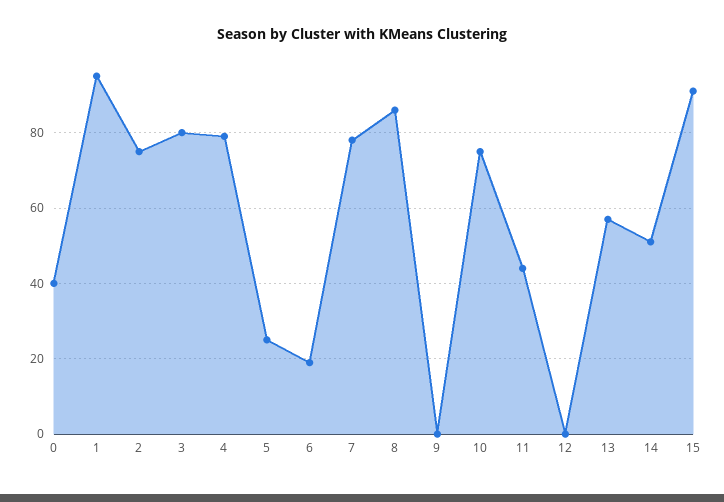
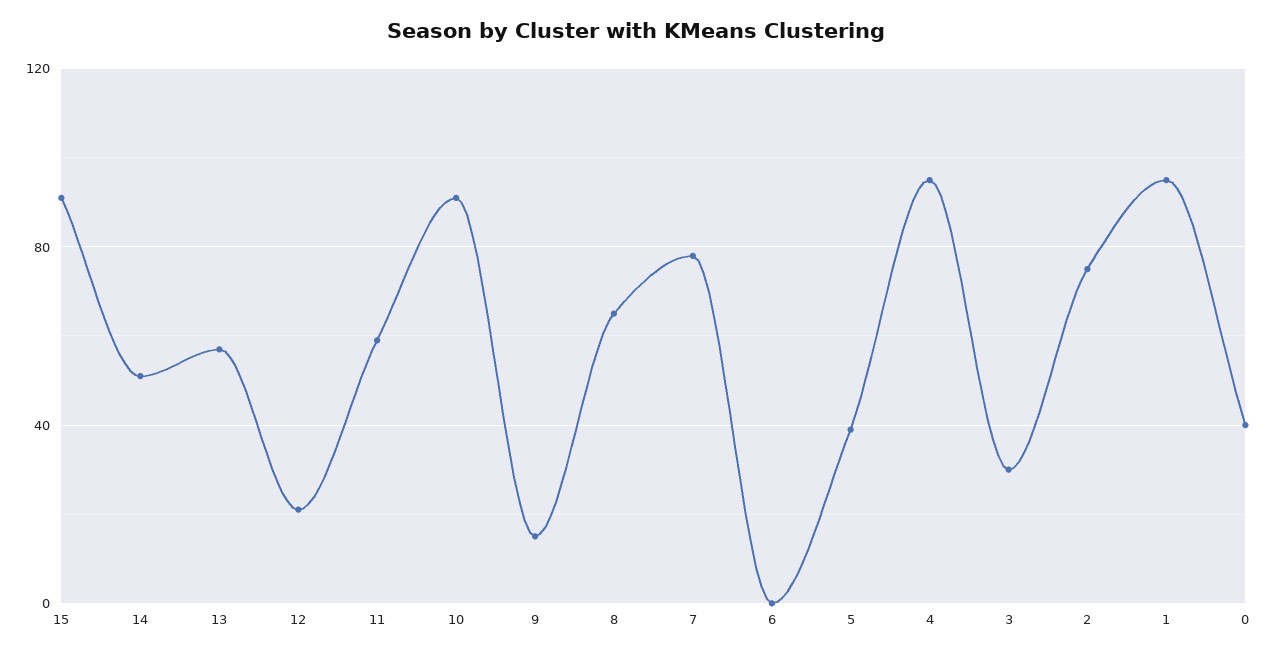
3: 80 -> 30
4: 80 -> 95
5: 25 -> 40
6: 20 -> 0
8: 85 -> 65
9: 0 -> 15
10: 75 -> 90
11: 45 -> 60
12: 0 -> 20

